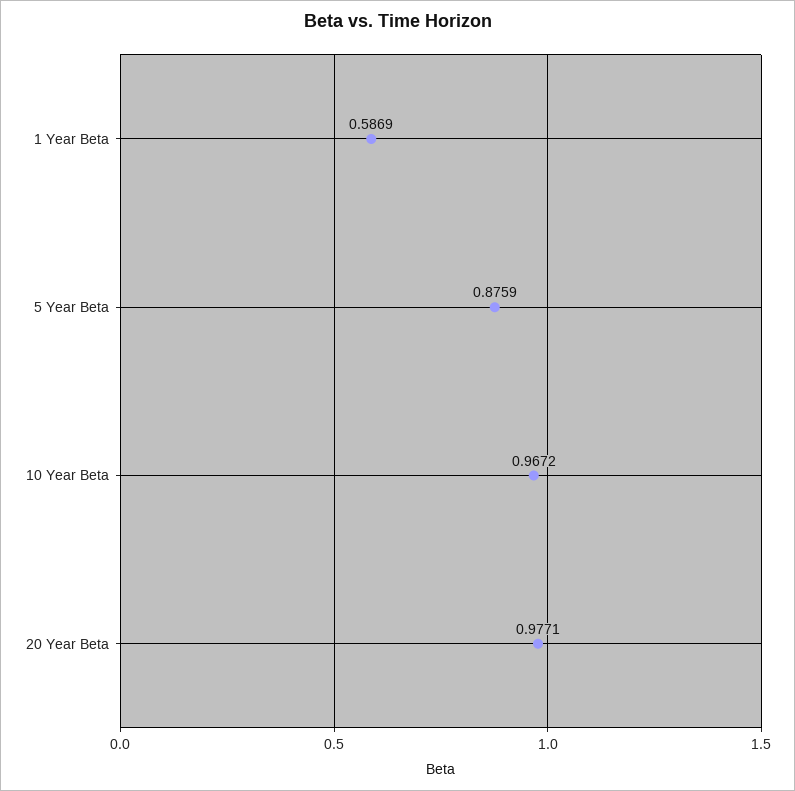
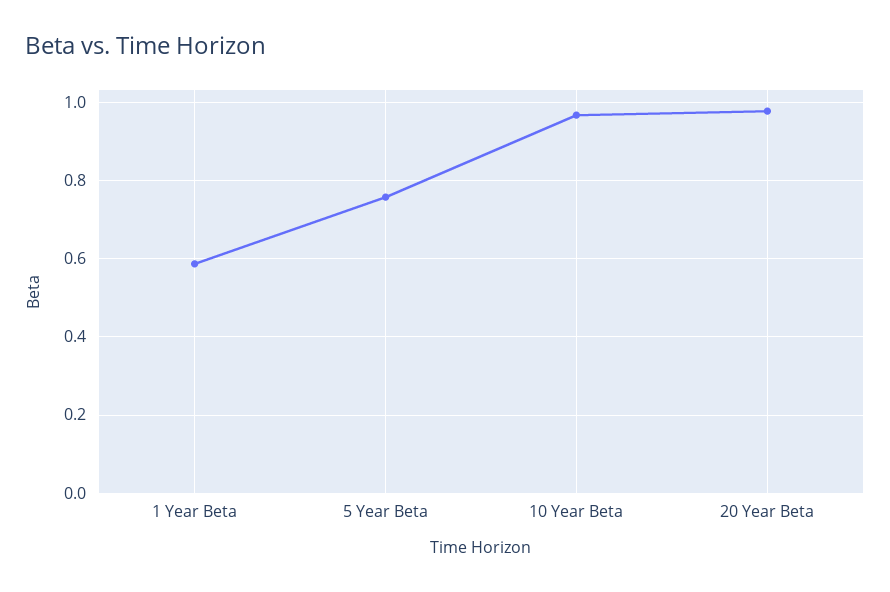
5 Year Beta: 0.8759 -> 0.76

